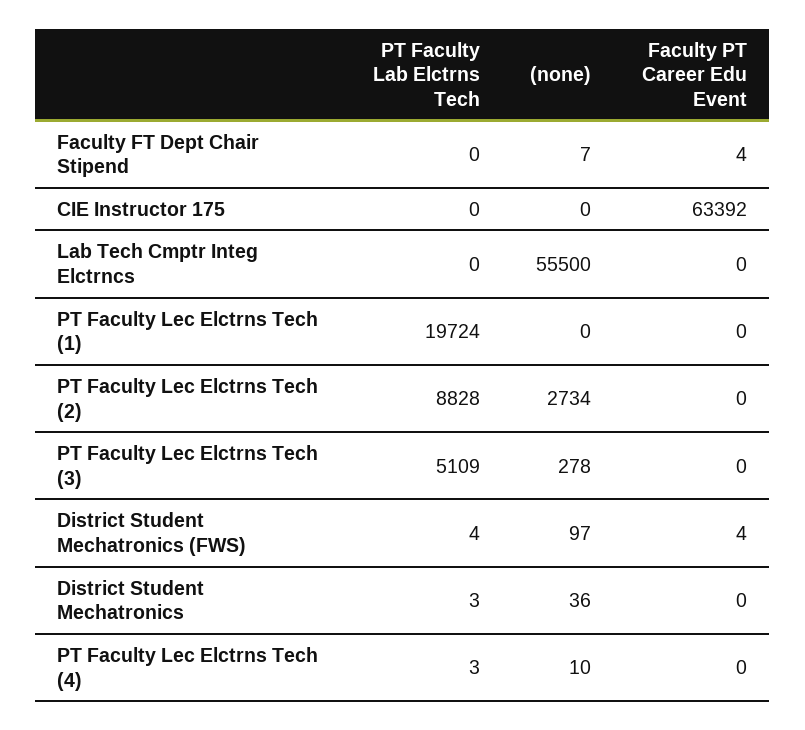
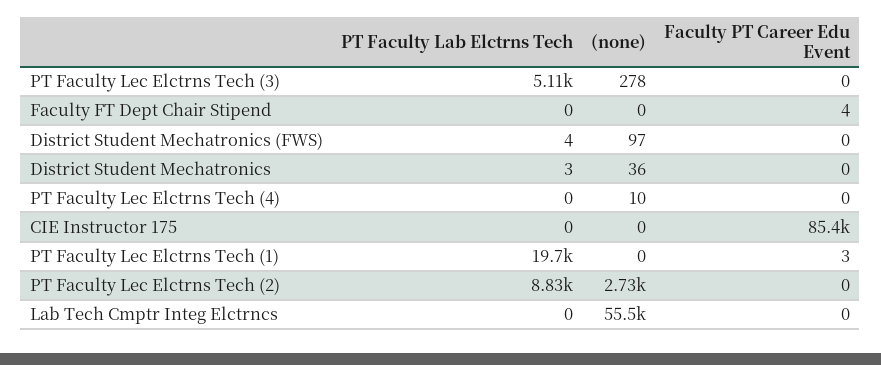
(none), Faculty FT Dept Chair Stipend: 7 -> 0
Faculty PT Career Edu Event, CIE Instructor 175: 63392 -> 85400
Faculty PT Career Edu Event, PT Faculty Lec Elctrns Tech (1): 0 -> 3
Faculty PT Career Edu Event, District Student Mechatronics (FWS): 4 -> 0
PT Faculty Lab Elctrns Tech, PT Faculty Lec Elctrns Tech (4): 3 -> 0

